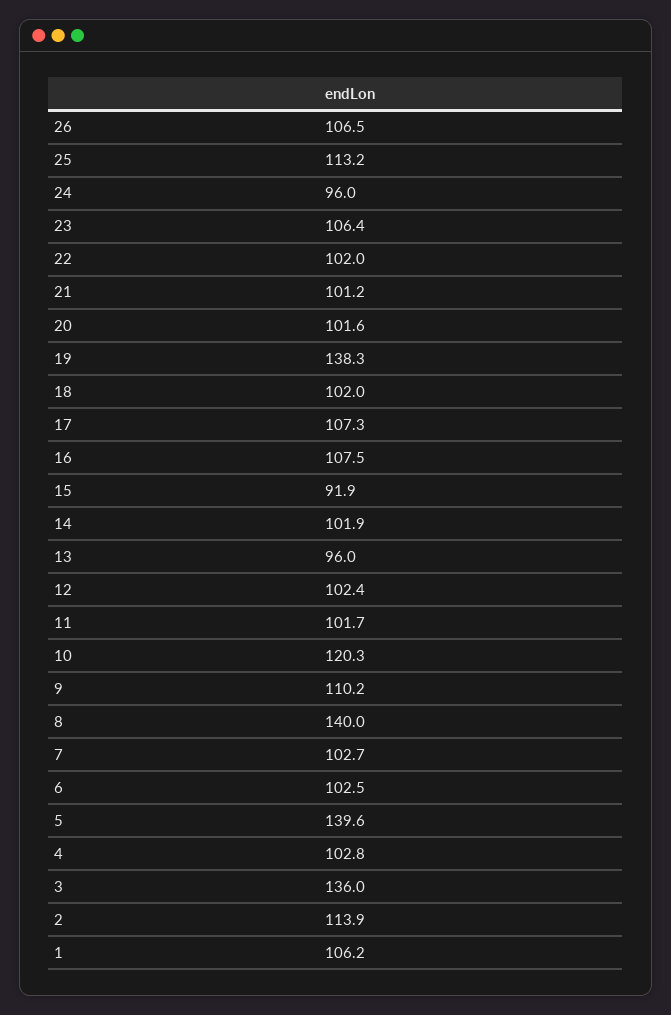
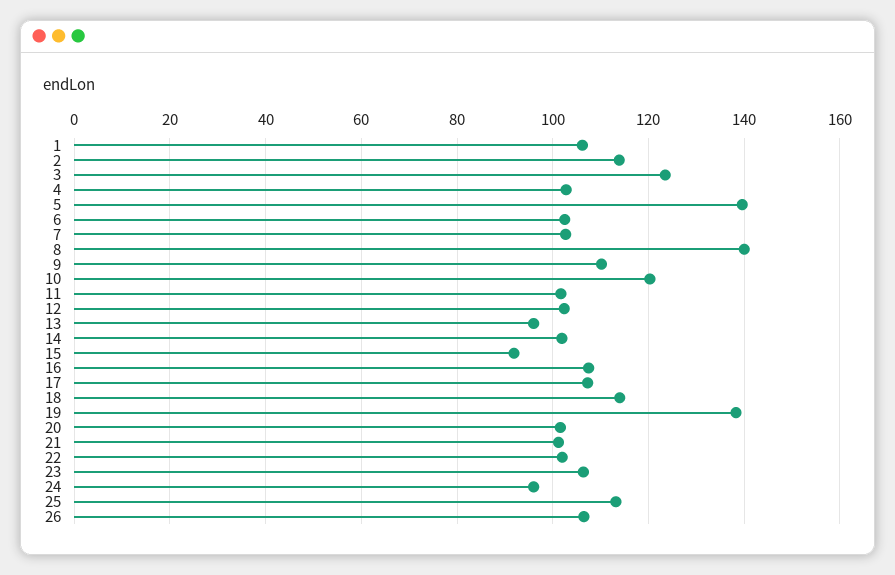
18: 102 -> 114
3: 136 -> 124

